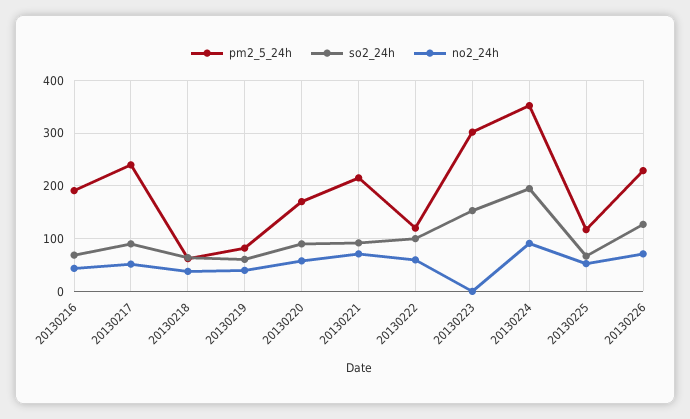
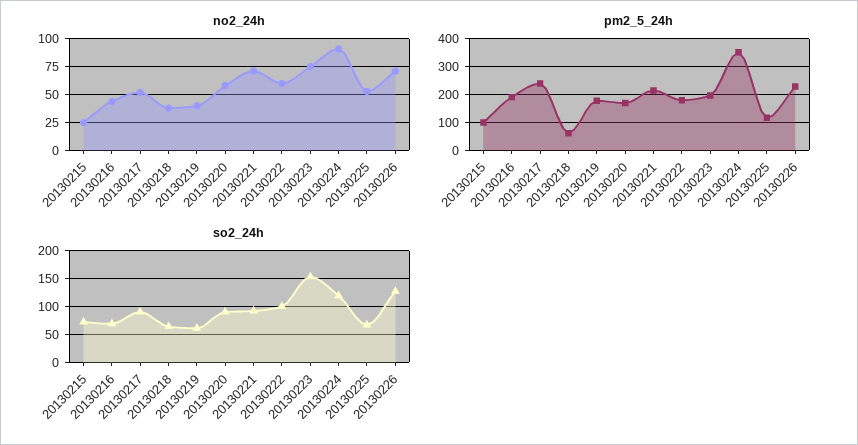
pm2_5_24h, 20130219: 80 -> 175
pm2_5_24h, 20130222: 120 -> 175
pm2_5_24h, 20130223: 300 -> 200
no2_24h, 20130223: 0 -> 75
so2_24h, 20130224: 200 -> 125
no2_24h, 20130215: none -> 25
pm2_5_24h, 20130215: none -> 100
so2_24h, 20130215: none -> 75

